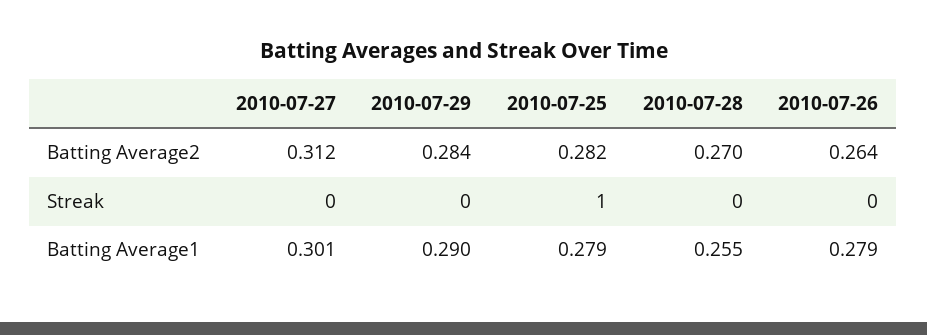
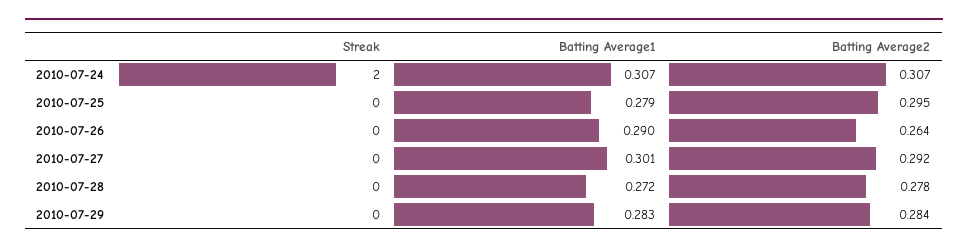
2010-07-27, Batting Average2: 0.312 -> 0.292
2010-07-25, Batting Average2: 0.282 -> 0.295
2010-07-28, Batting Average2: 0.27 -> 0.278
2010-07-25, Streak: 1 -> 0
2010-07-29, Batting Average1: 0.29 -> 0.283
2010-07-28, Batting Average1: 0.255 -> 0.272
2010-07-26, Batting Average1: 0.279 -> 0.29
2010-07-24, Streak: none -> 2
2010-07-24, Batting Average1: none -> 0.307
2010-07-24, Batting Average2: none -> 0.307

